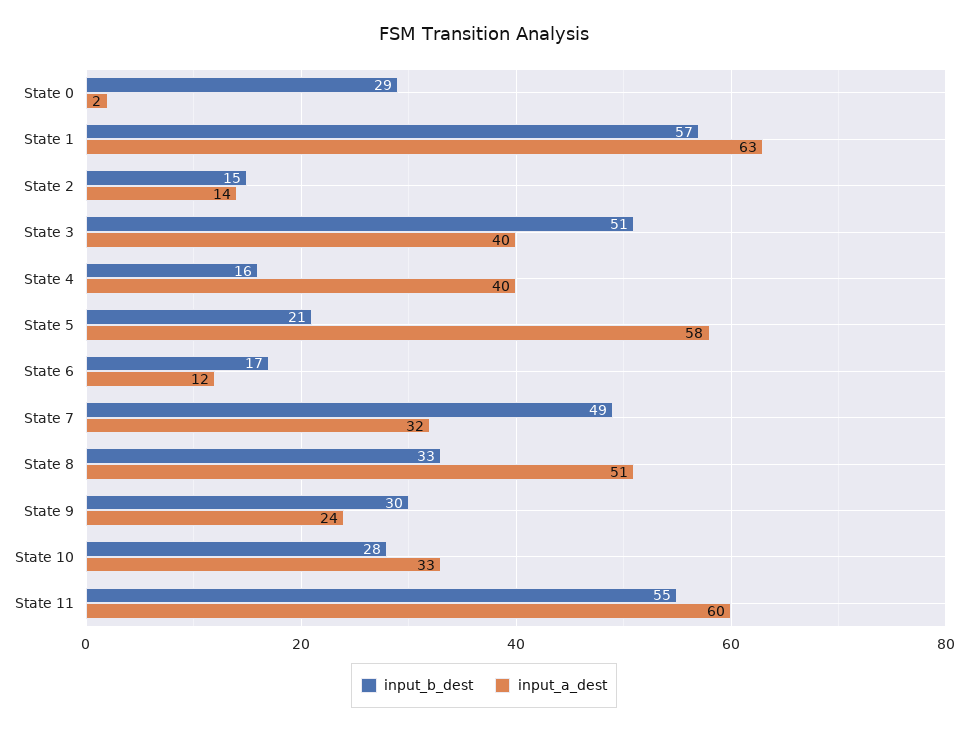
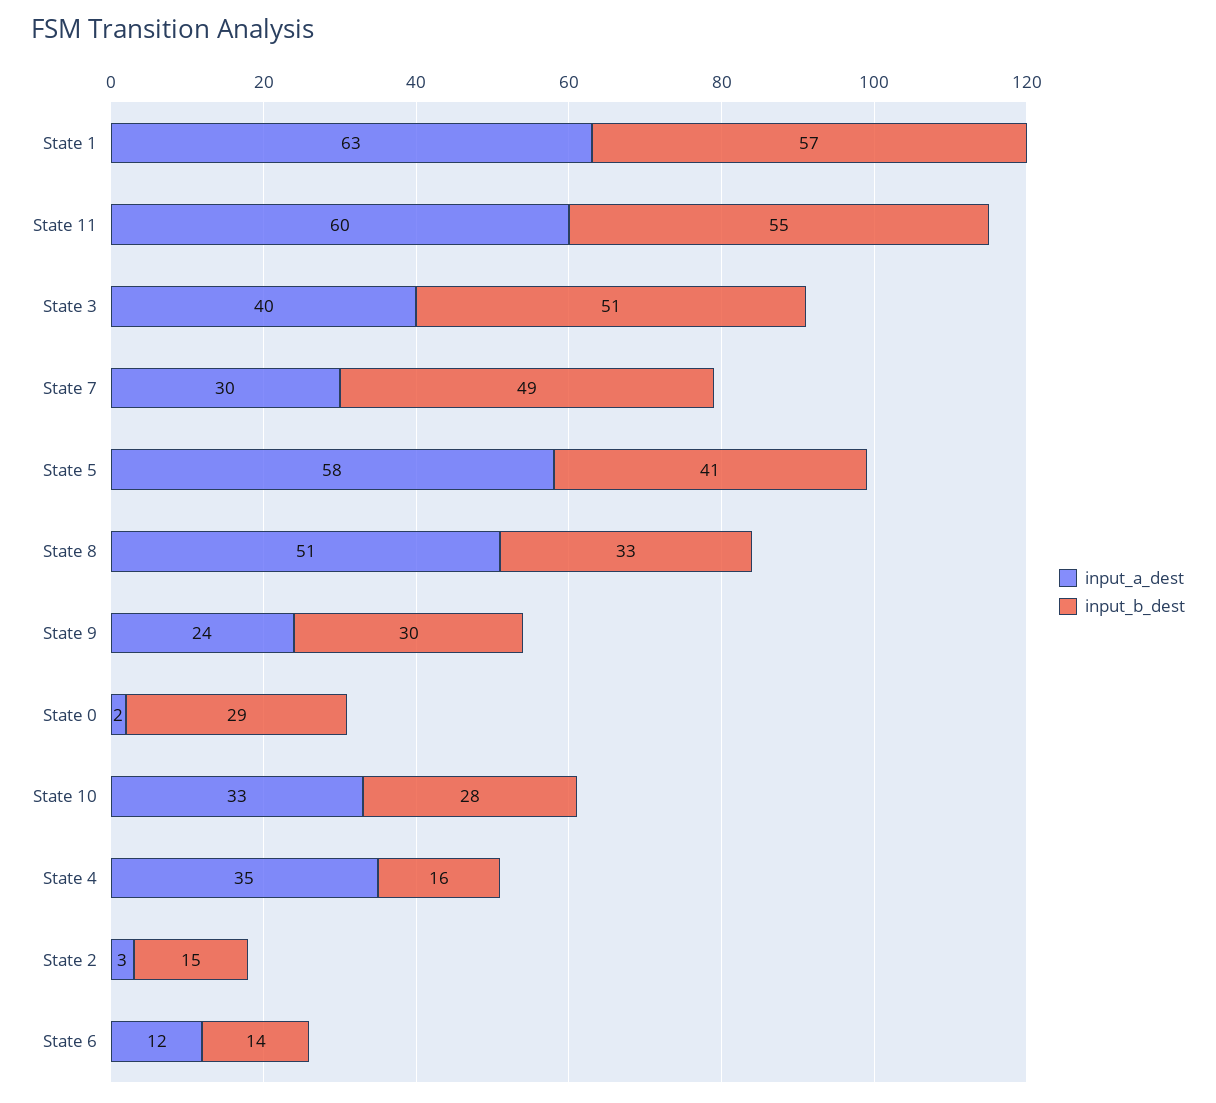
input_a_dest, State 2: 14 -> 3
input_a_dest, State 4: 40 -> 35
input_b_dest, State 5: 21 -> 41
input_b_dest, State 6: 17 -> 14
input_a_dest, State 7: 32 -> 30

